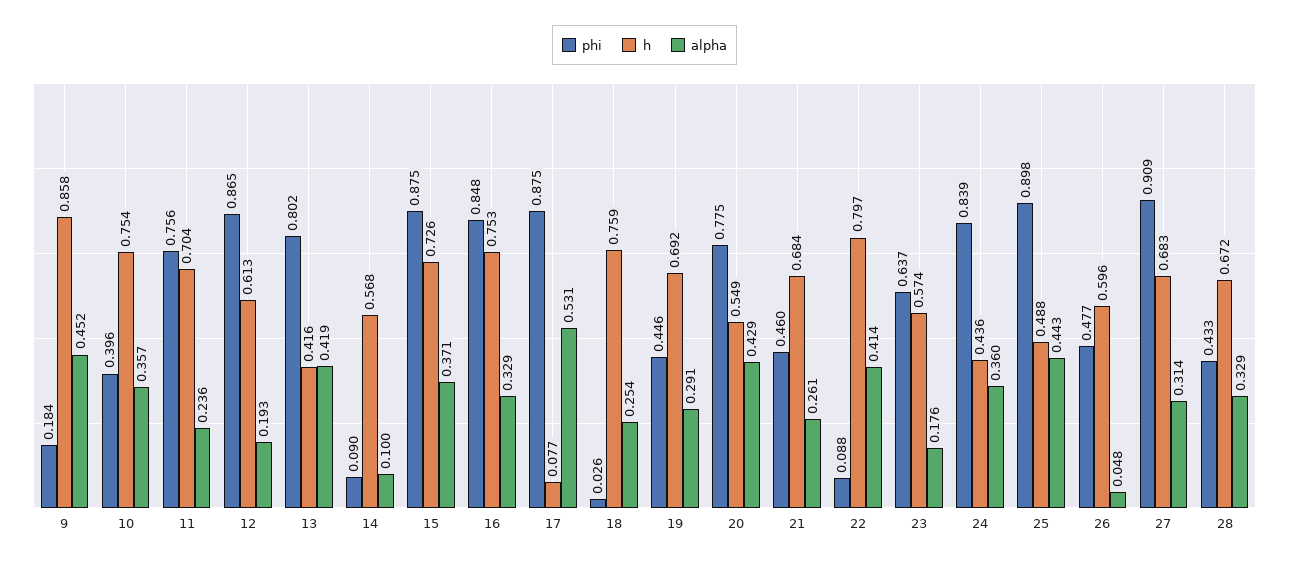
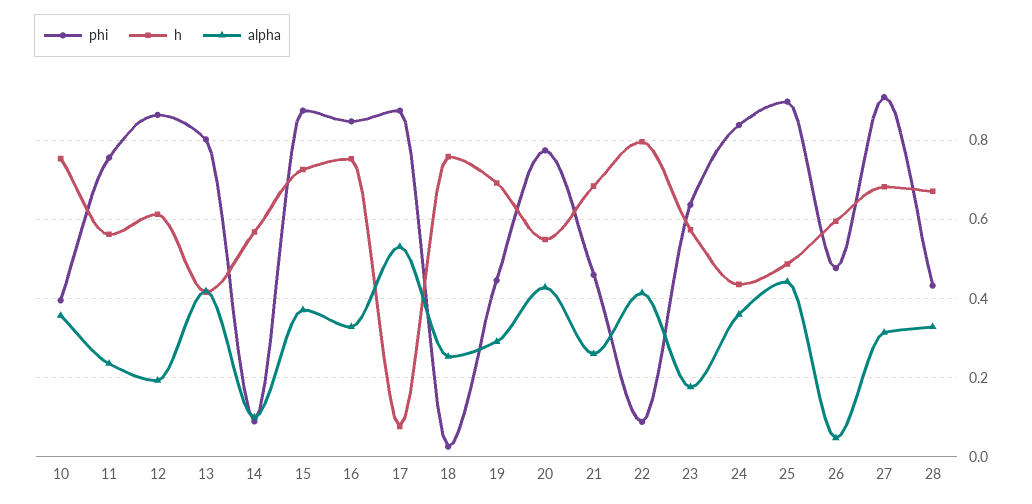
phi, 9: 0.184 -> none
h, 9: 0.858 -> none
alpha, 9: 0.452 -> none
h, 11: 0.704 -> 0.56

